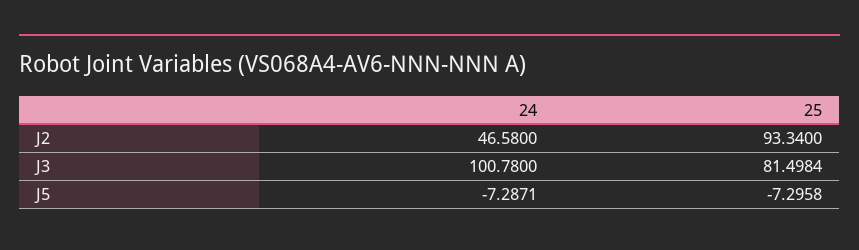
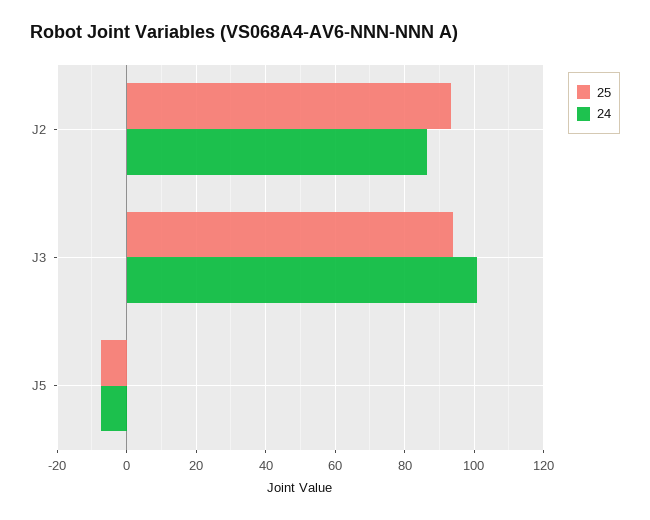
24, J2: 46.58 -> 86
25, J3: 81.4984 -> 94

